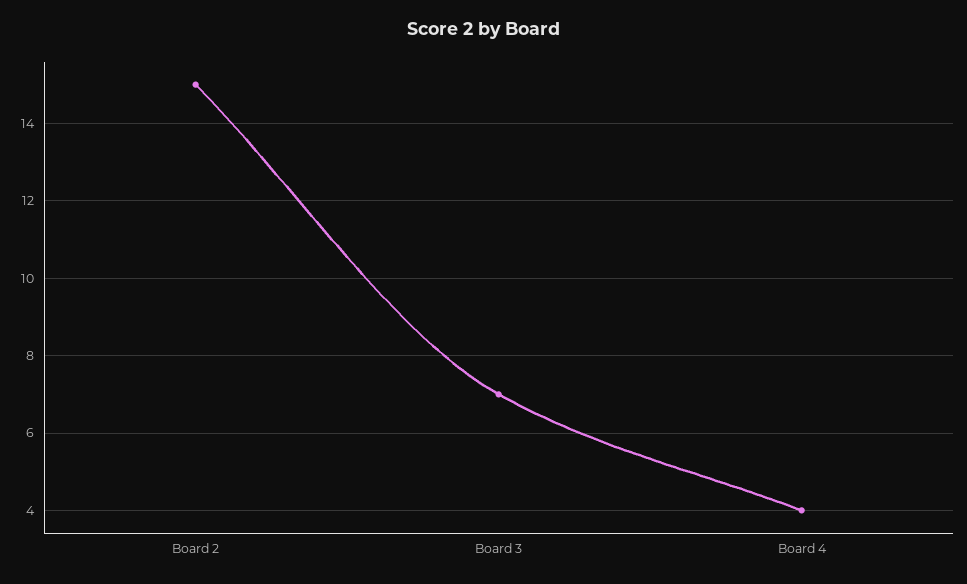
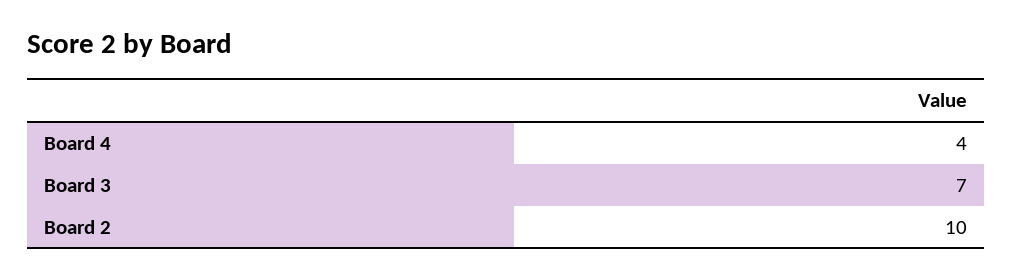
Board 2: 15 -> 10

